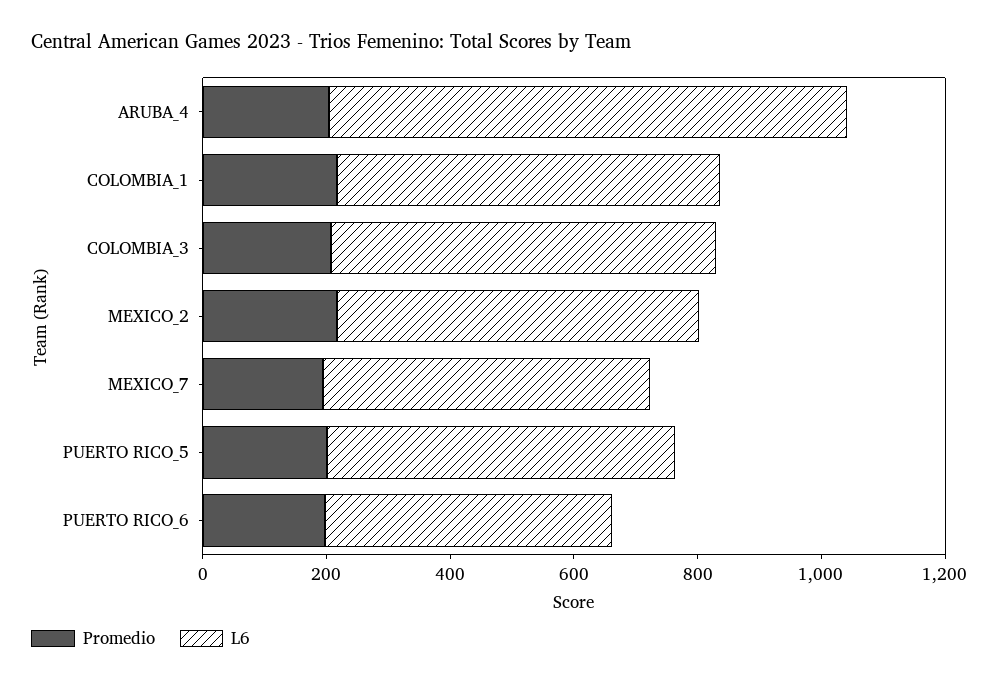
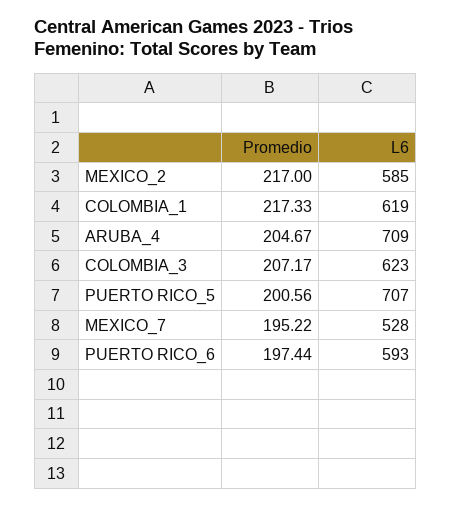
L6, ARUBA_4: 850 -> 709
L6, PUERTO RICO_5: 550 -> 707
L6, PUERTO RICO_6: 450 -> 593

